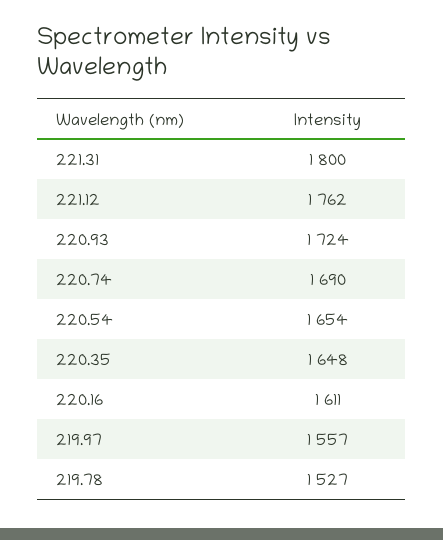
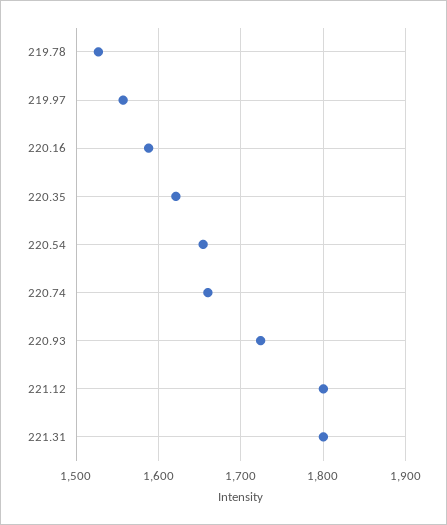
221.12: 1762 -> 1800
220.74: 1690 -> 1660
220.35: 1648 -> 1620
220.16: 1611 -> 1590

